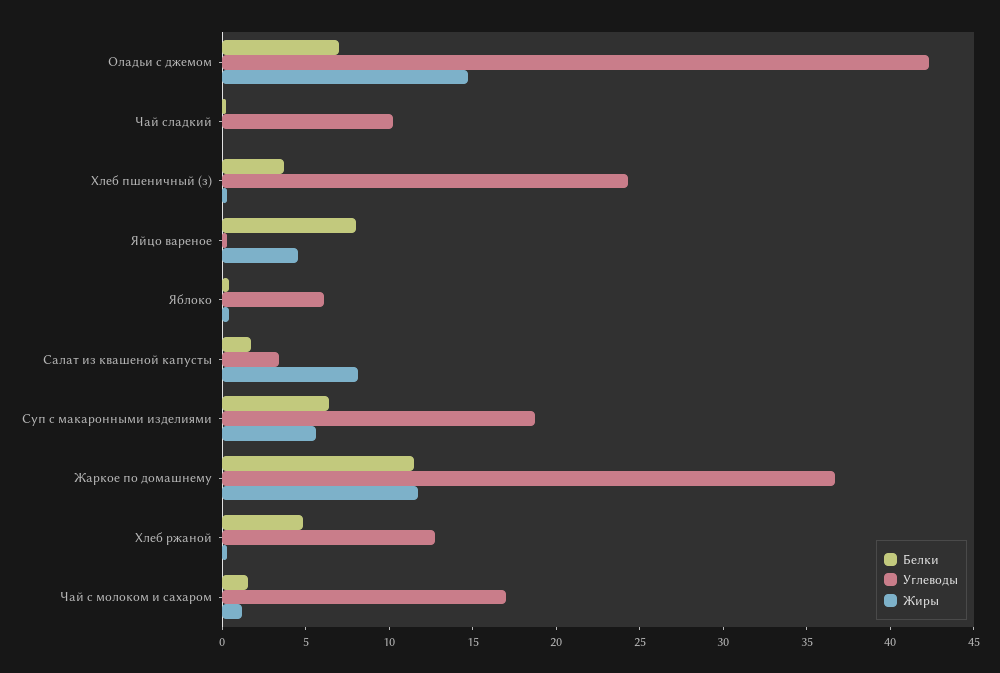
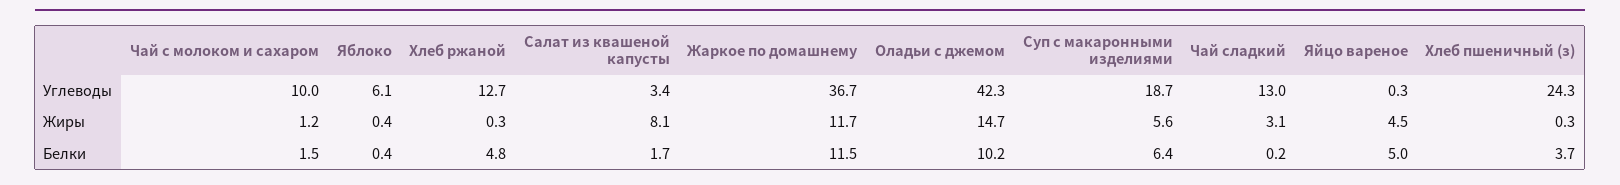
Белки, Оладьи с джемом: 7 -> 10.2
Углеводы, Чай сладкий: 10 -> 13
Жиры, Чай сладкий: 0 -> 3.1
Белки, Яйцо вареное: 8 -> 5
Углеводы, Чай с молоком и сахаром: 17 -> 10

